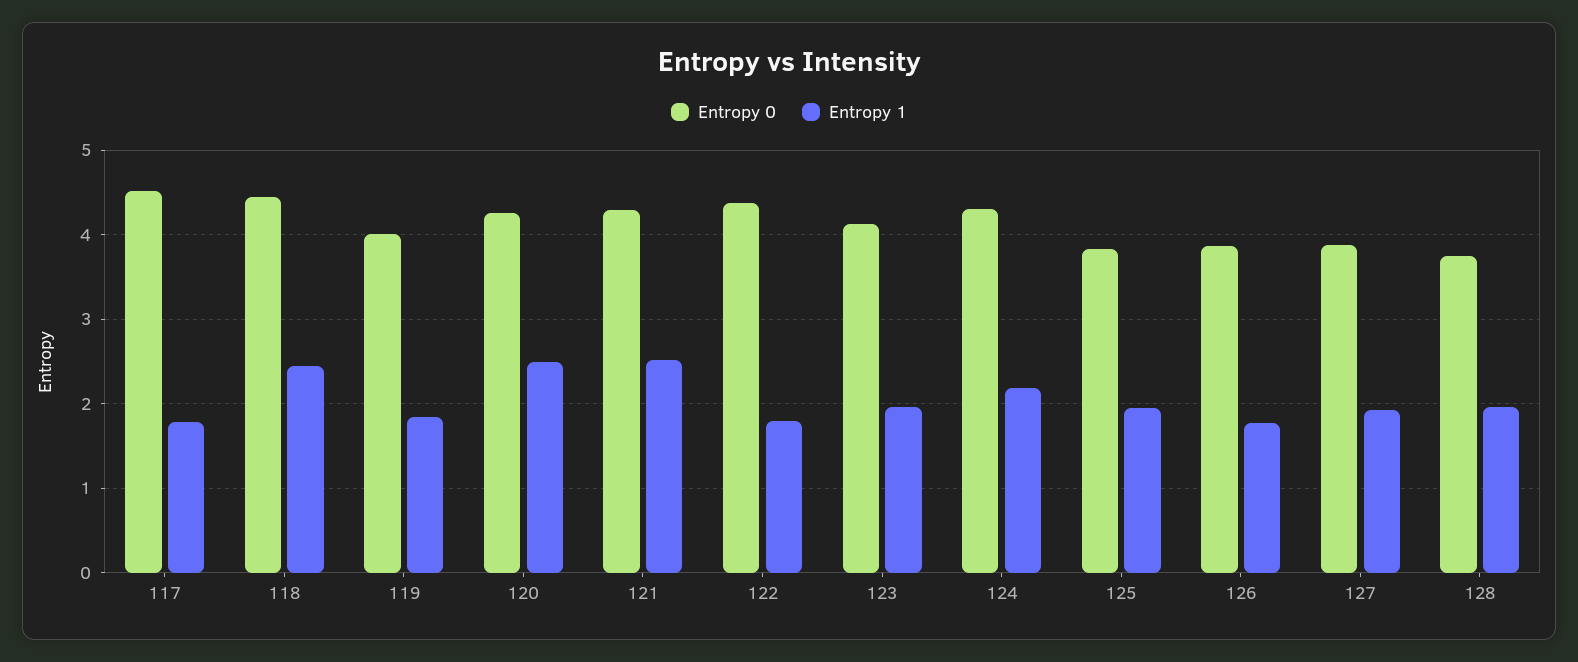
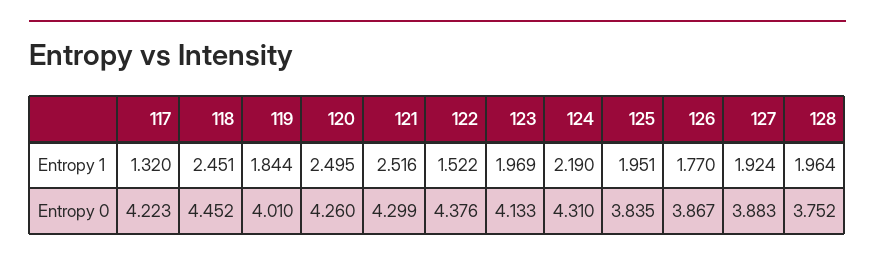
Entropy 0, 117: 4.5 -> 4.223
Entropy 1, 117: 1.8 -> 1.32
Entropy 1, 122: 1.8 -> 1.522

